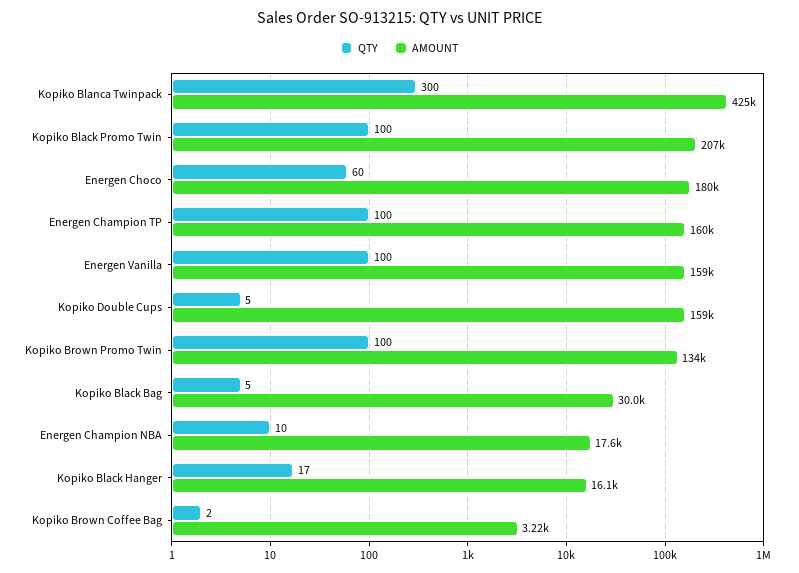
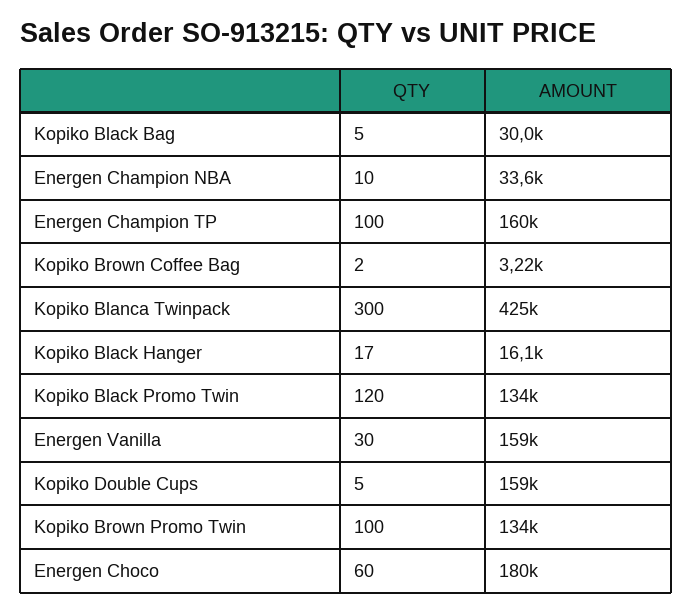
QTY, Kopiko Black Promo Twin: 100 -> 120
AMOUNT, Kopiko Black Promo Twin: 207000 -> 134000
QTY, Energen Vanilla: 100 -> 30
AMOUNT, Energen Champion NBA: 17600 -> 33600

